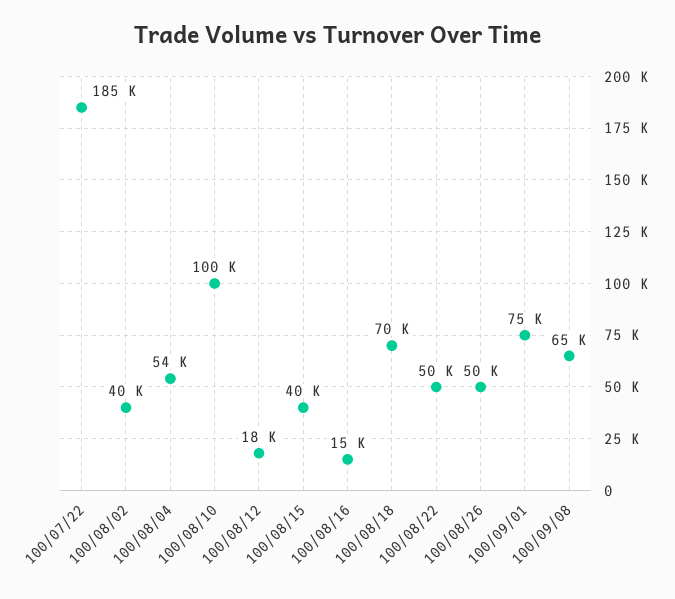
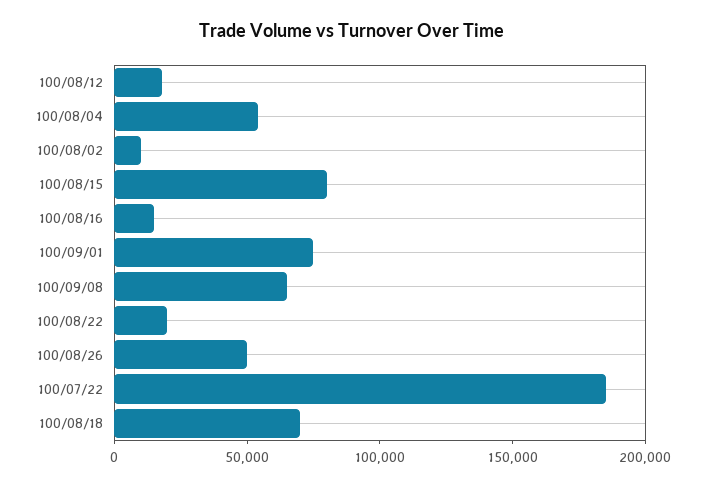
100/08/02: 40000 -> 10000
100/08/10: 100000 -> none
100/08/15: 40000 -> 80000
100/08/22: 50000 -> 20000

